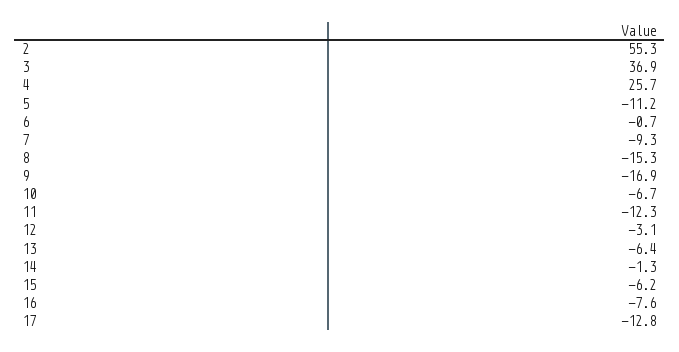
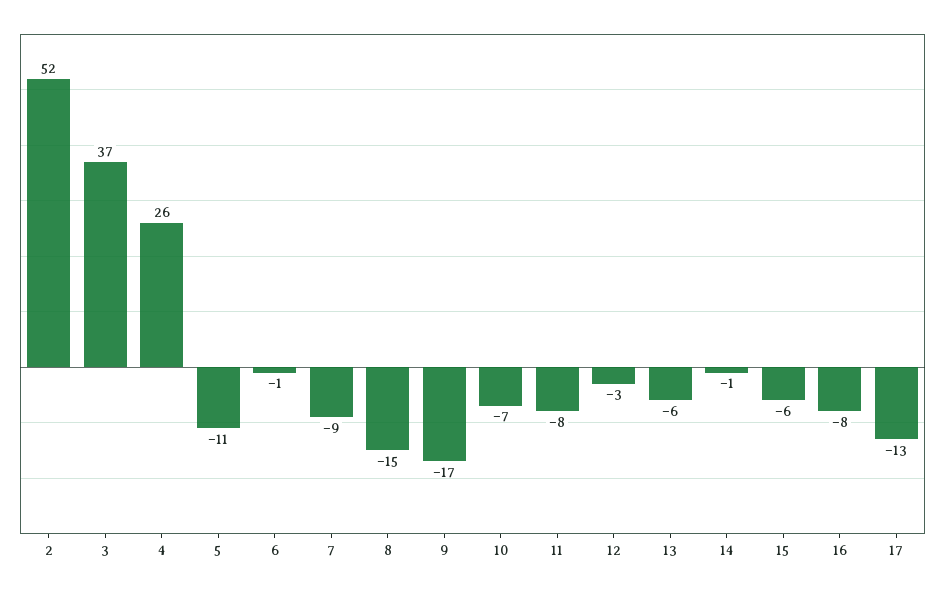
2: 55.3 -> 52
11: -12.3 -> -8

